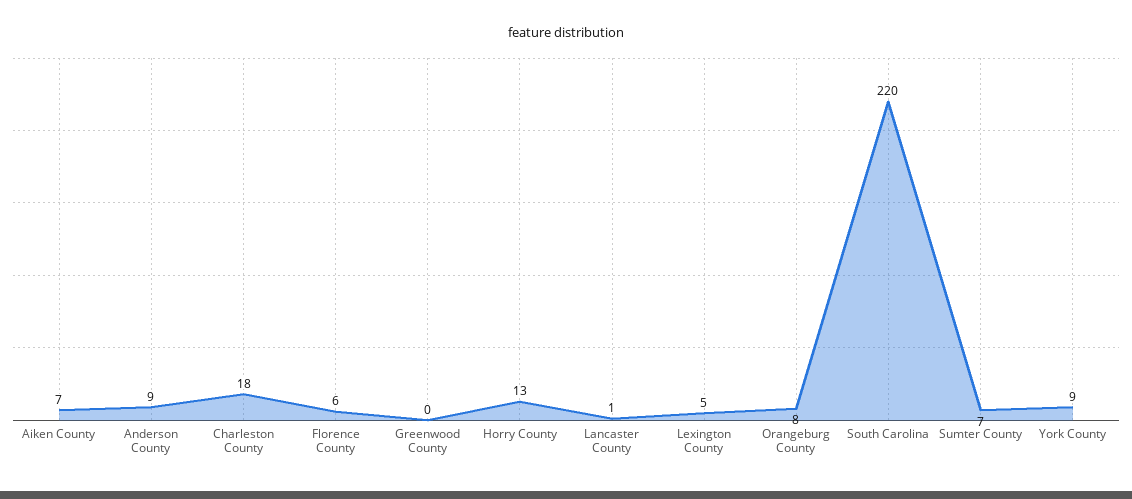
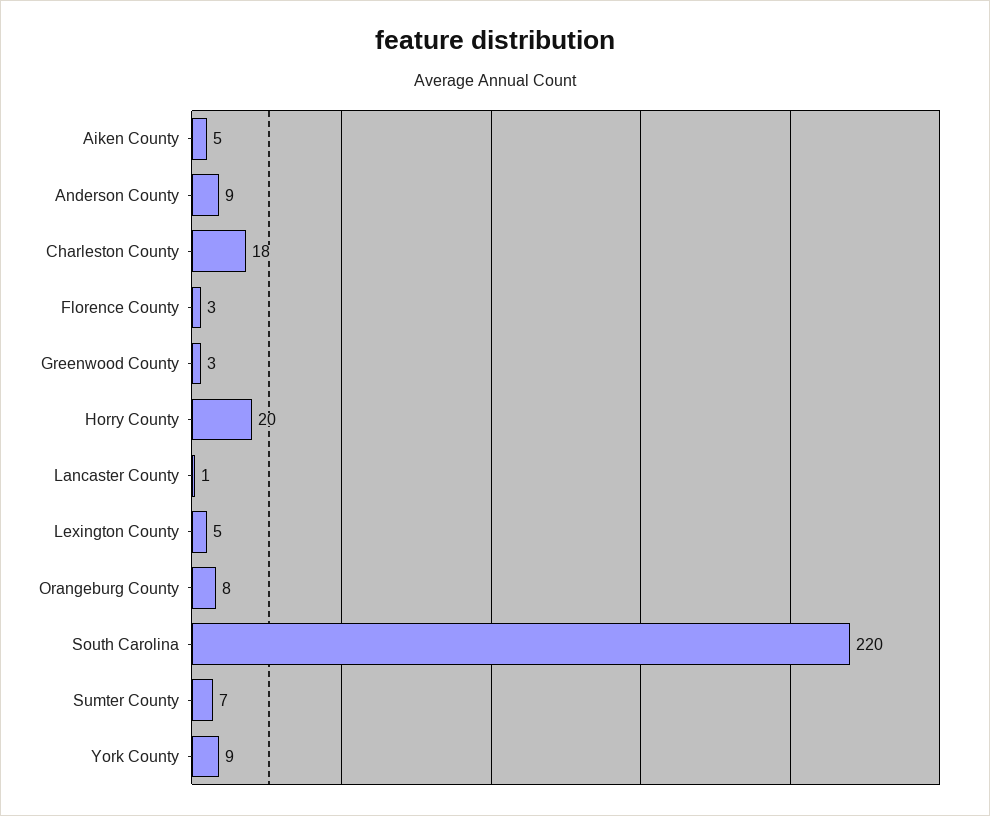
Aiken County: 7 -> 5
Florence County: 6 -> 3
Greenwood County: 0 -> 3
Horry County: 13 -> 20

